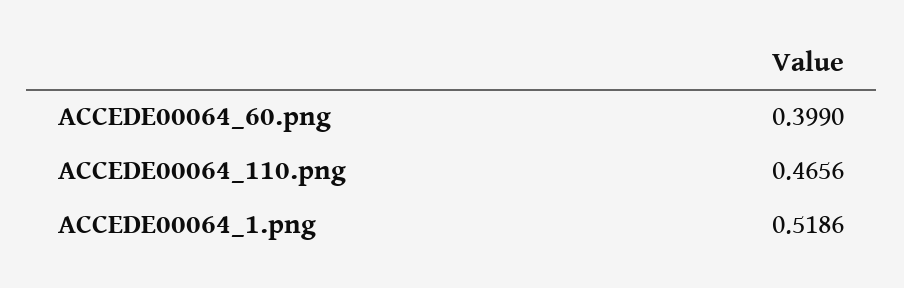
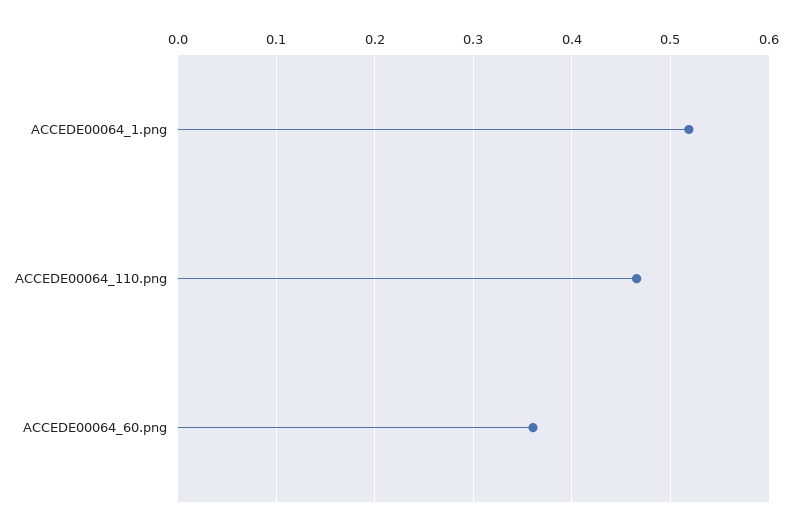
ACCEDE00064_60.png: 0.399 -> 0.36

